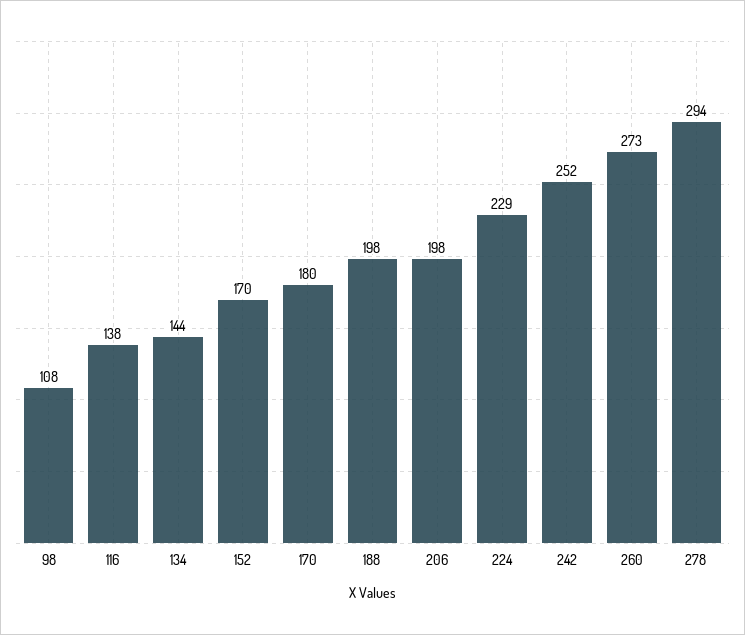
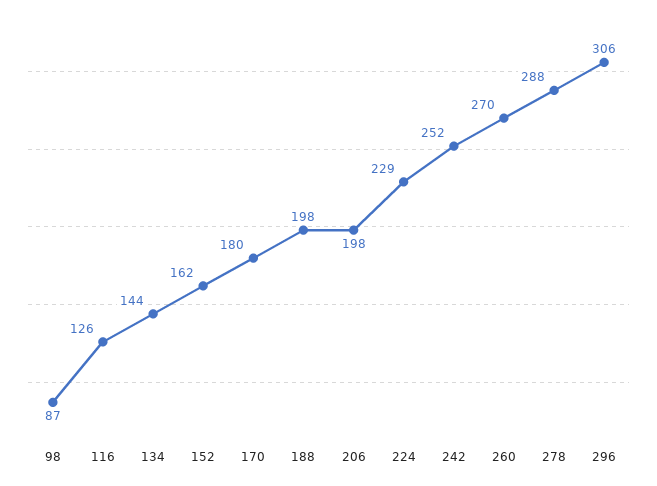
98: 108 -> 87
116: 138 -> 126
152: 170 -> 162
260: 273 -> 270
278: 294 -> 288
296: none -> 306

